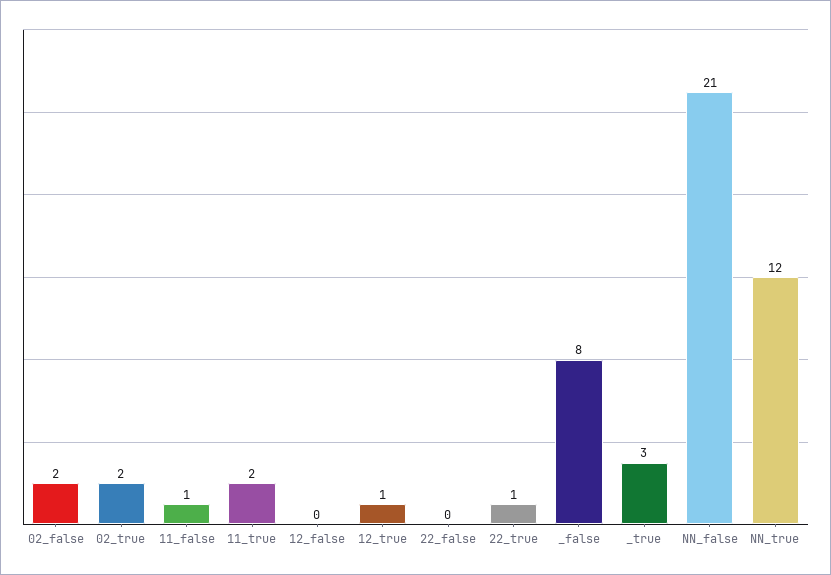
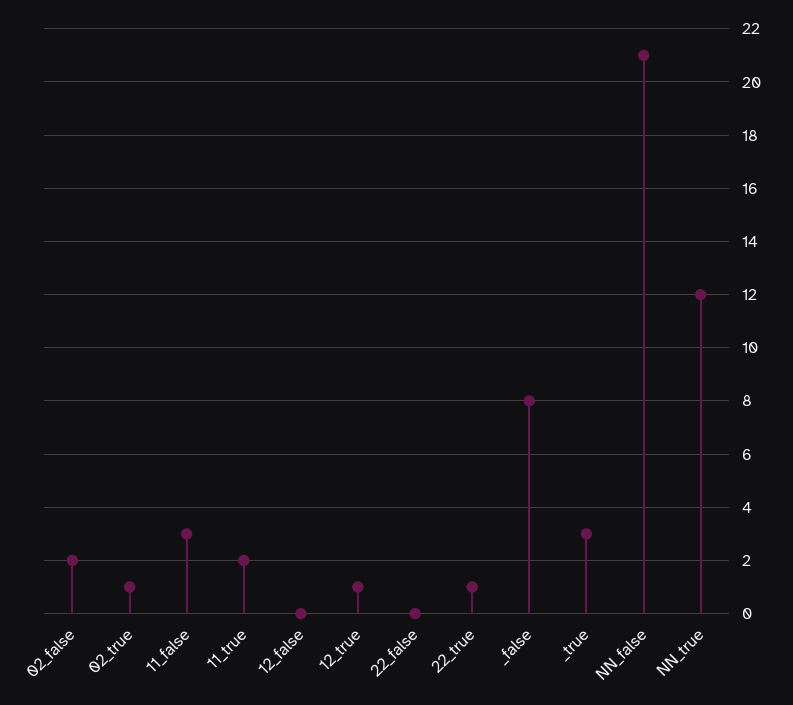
02_true: 2 -> 1
11_false: 1 -> 3

